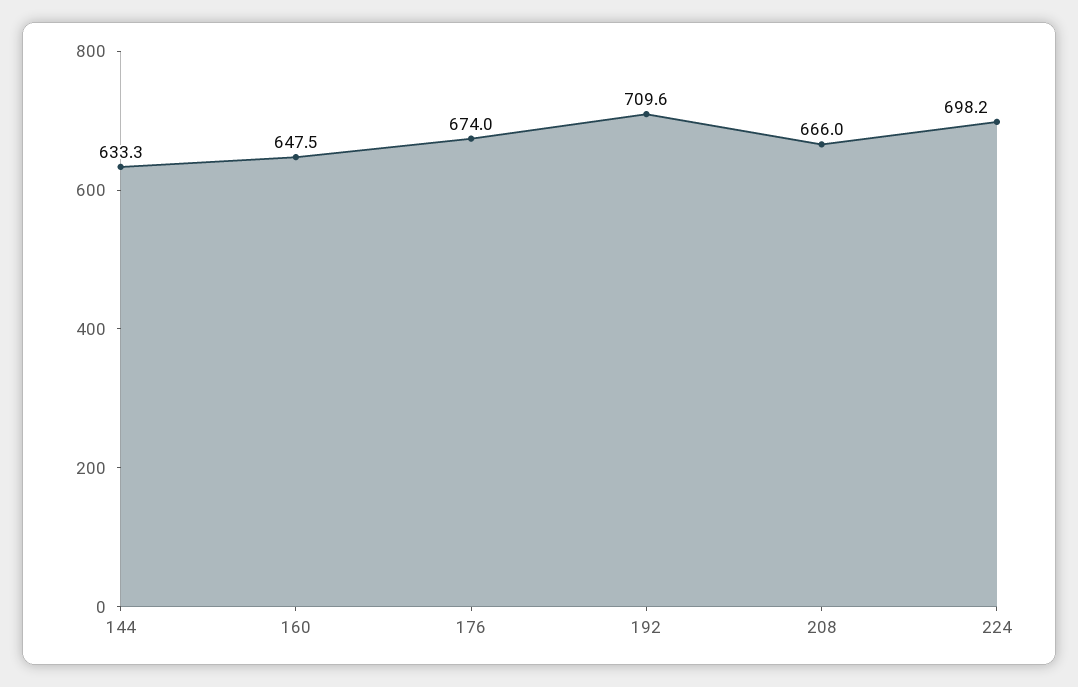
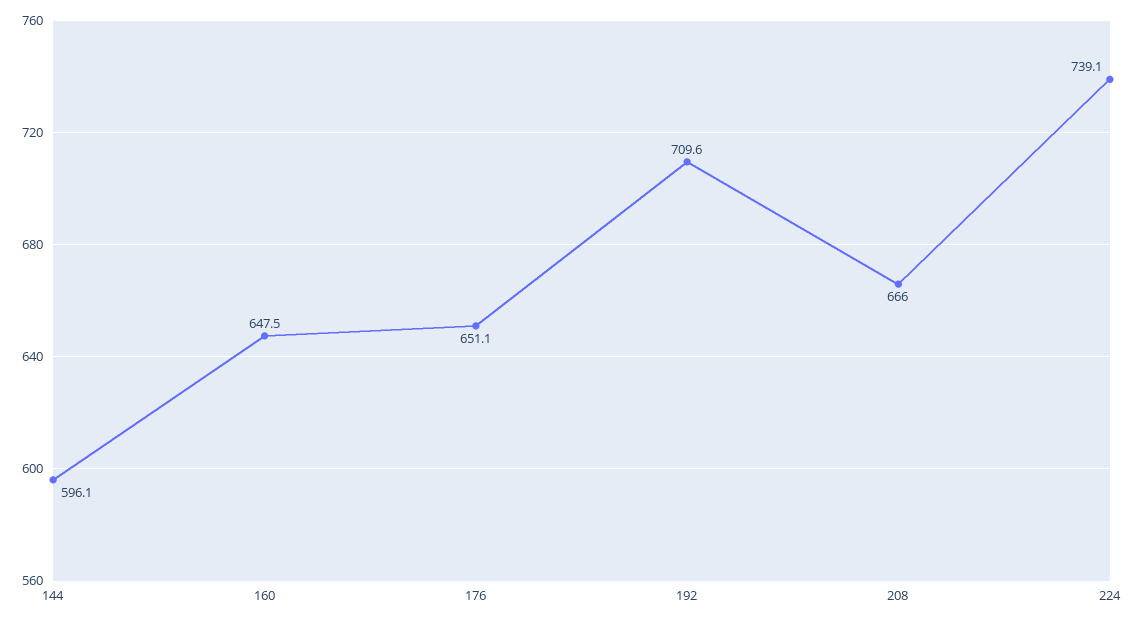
144: 633.3 -> 596.1
176: 674 -> 651.1
224: 698.2 -> 739.1

